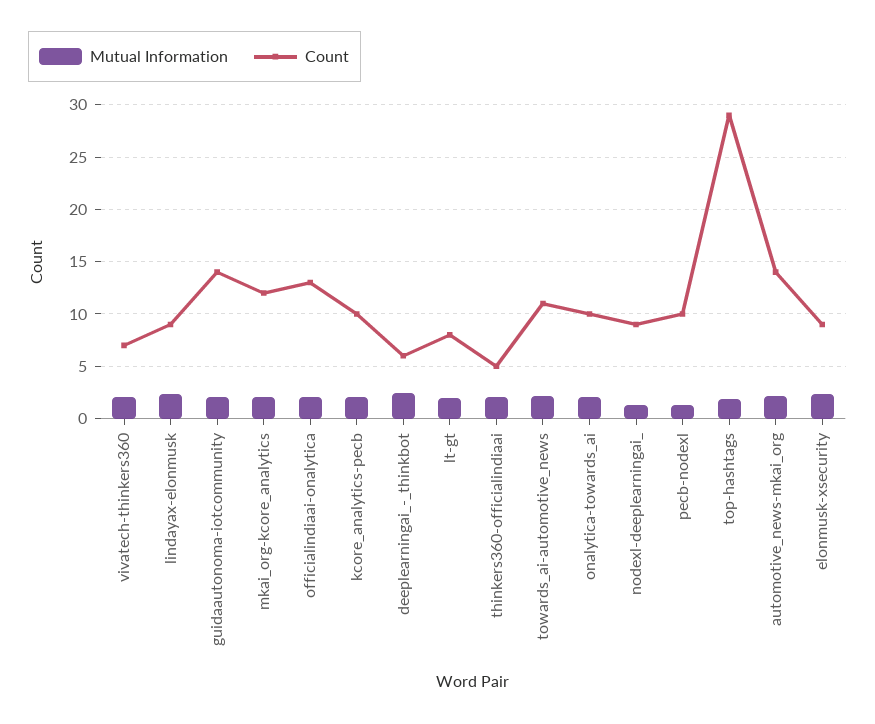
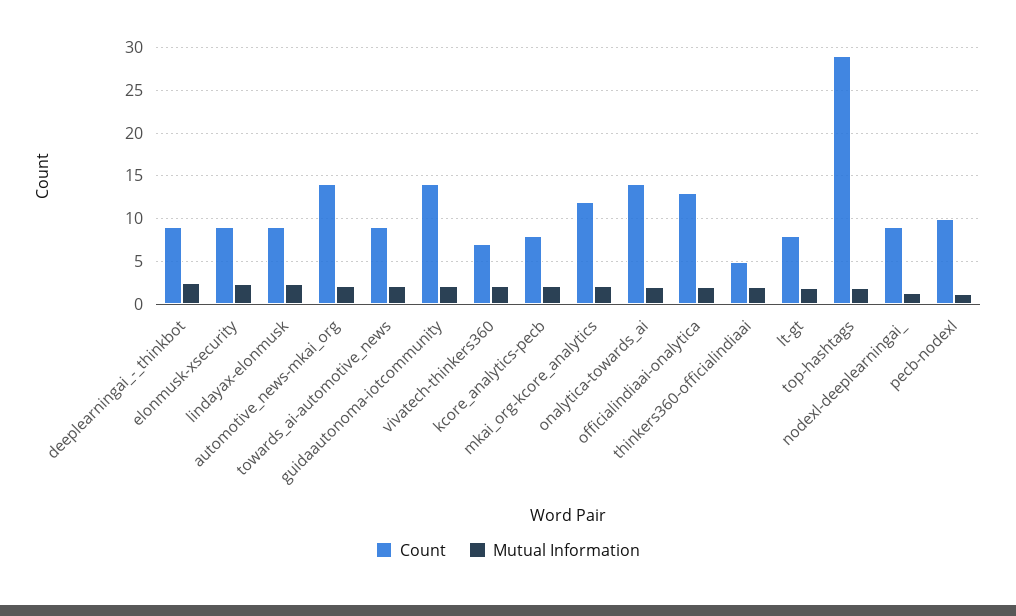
Count, kcore_analytics-pecb: 10 -> 8
Count, deeplearningai_-_thinkbot: 6 -> 9
Count, towards_ai-automotive_news: 11 -> 9
Count, onalytica-towards_ai: 10 -> 14

